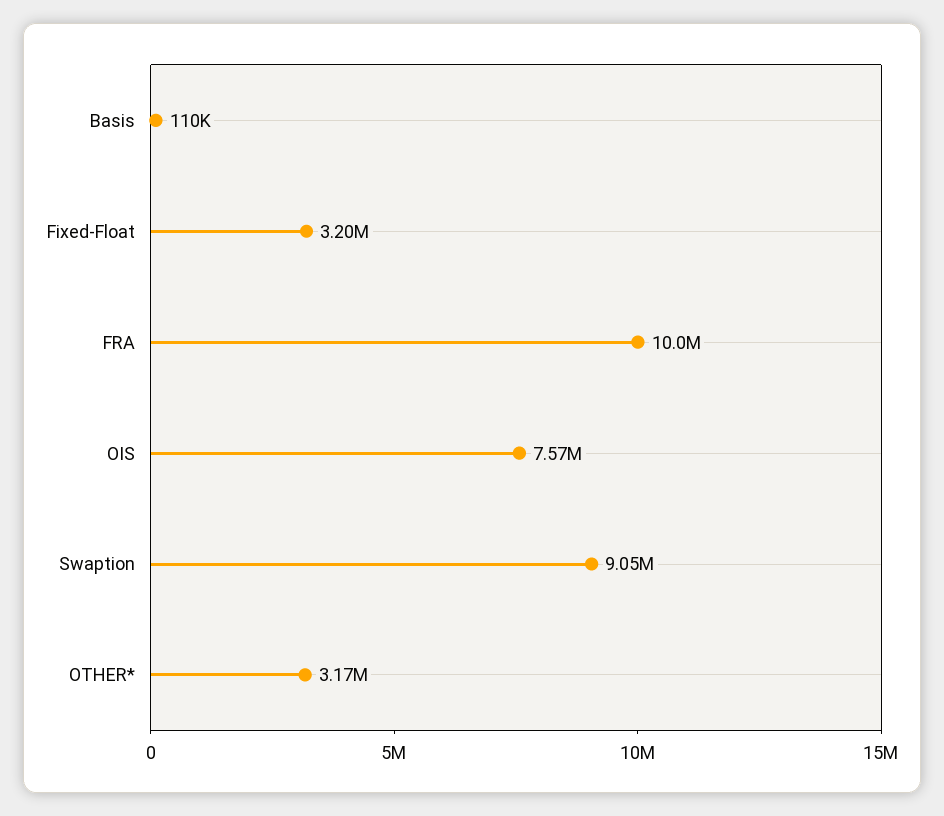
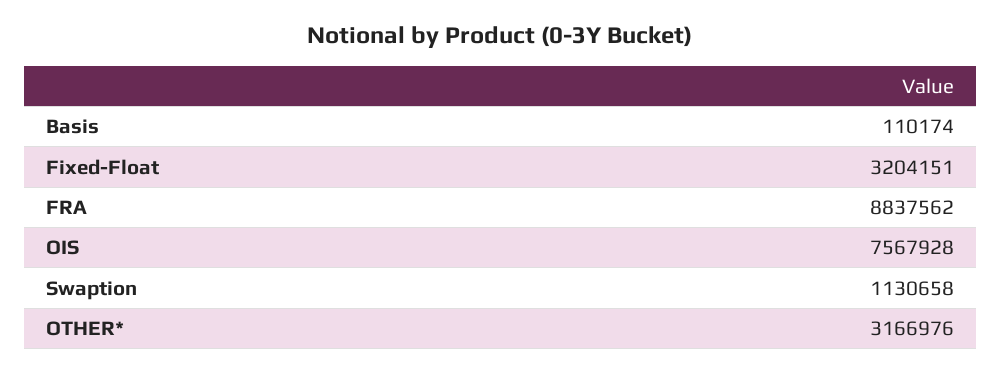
FRA: 10000000 -> 8837562
Swaption: 9050000 -> 1130658

